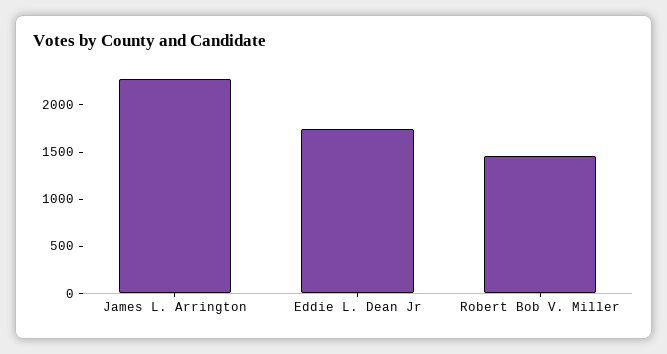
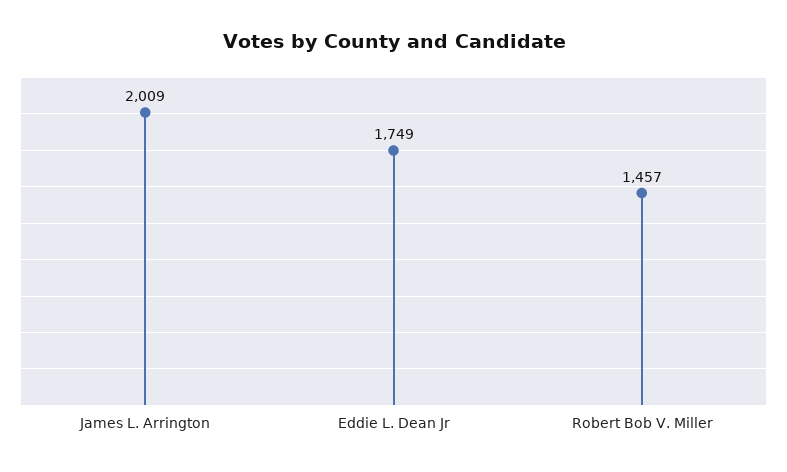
James L. Arrington: 2300 -> 2009

